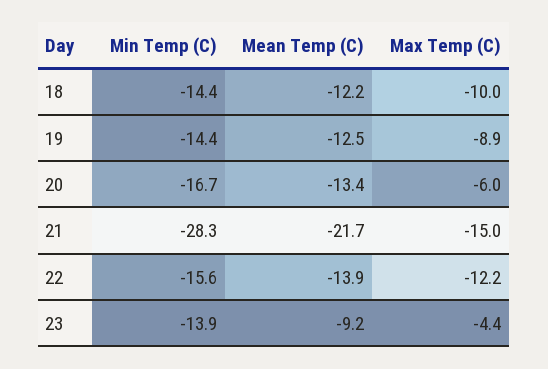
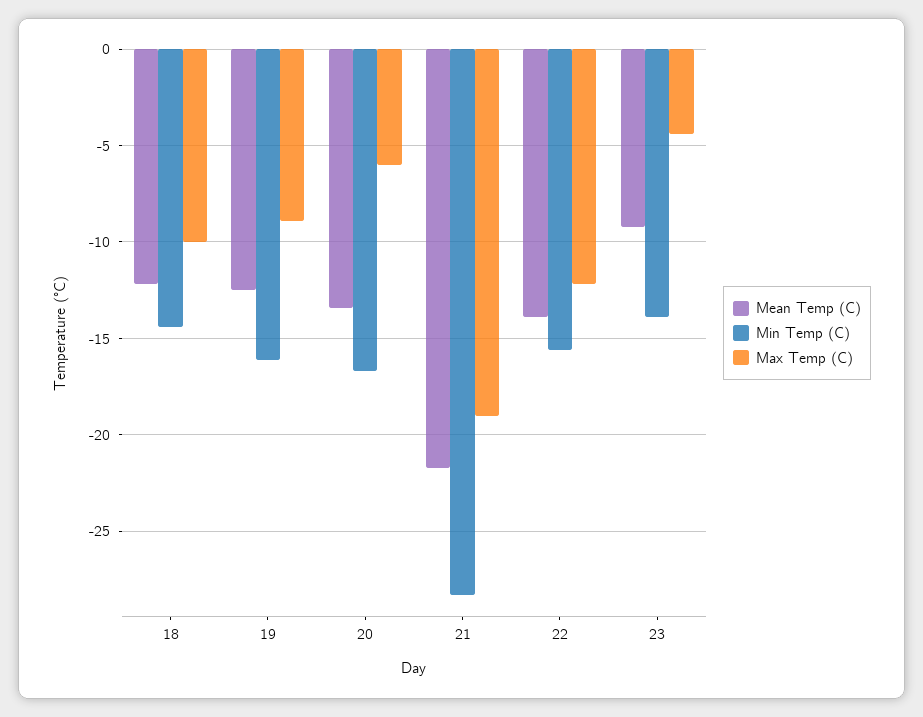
Min Temp (C), 19: -14.4 -> -16
Max Temp (C), 21: -15 -> -19

